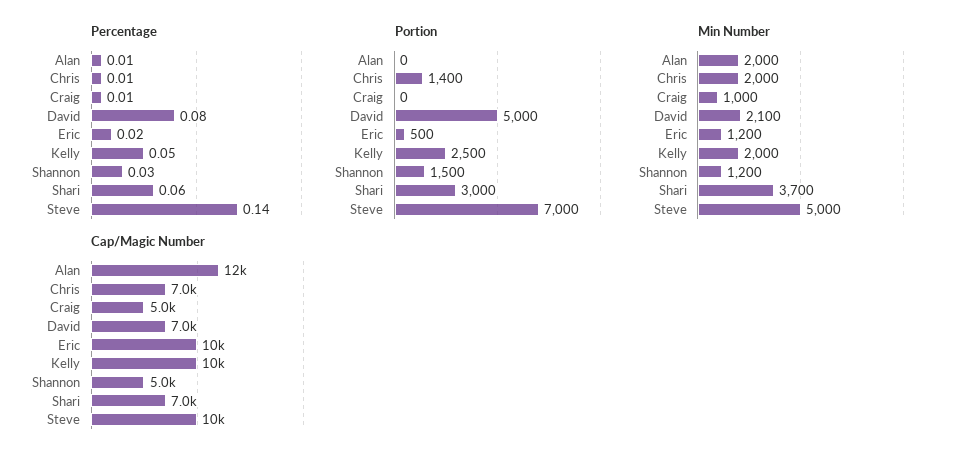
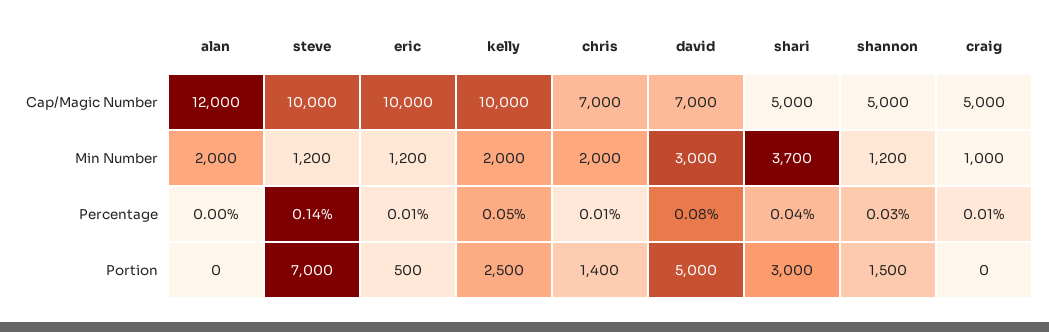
Percentage, Alan: 0.01 -> 0
Percentage, Eric: 0.02 -> 0.01
Percentage, Shari: 0.06 -> 0.04
Min Number, David: 2100 -> 3000
Min Number, Steve: 5000 -> 1200
Cap/Magic Number, Shari: 7000 -> 5000

